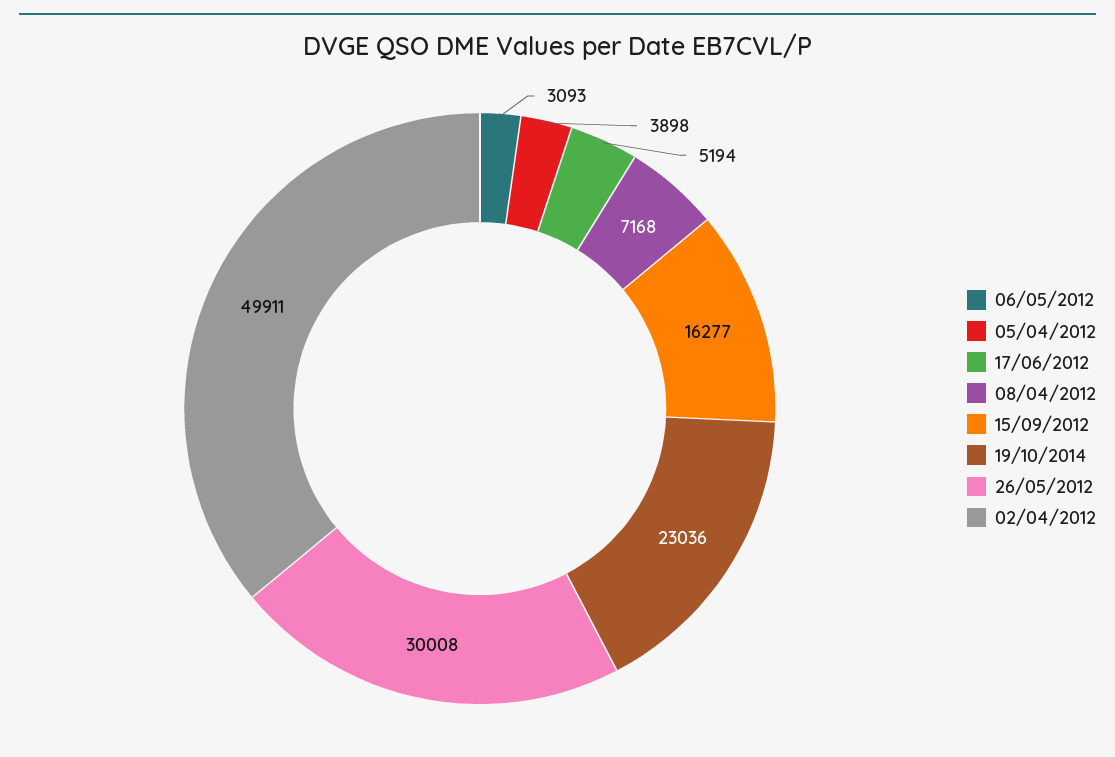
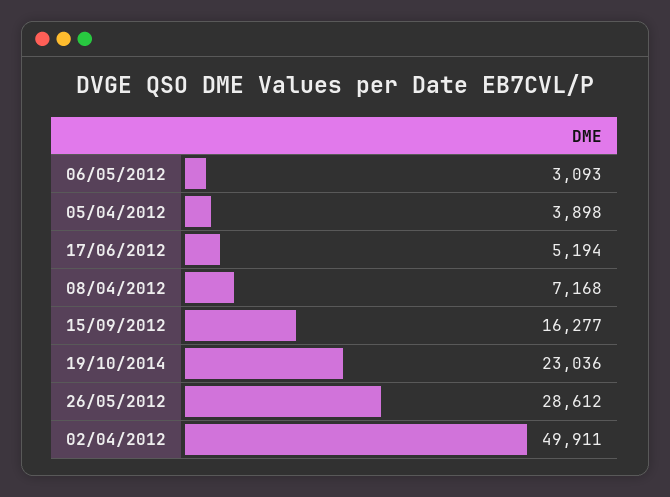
26/05/2012: 30008 -> 28612

